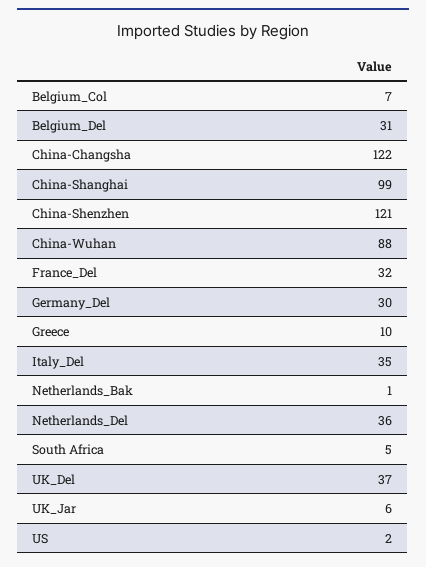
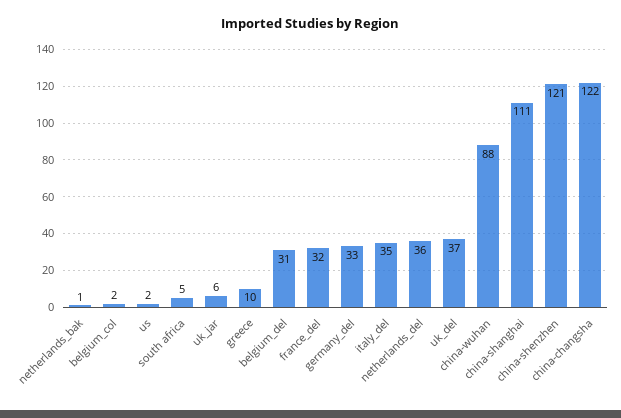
Belgium_Col: 7 -> 2
China-Shanghai: 99 -> 111
Germany_Del: 30 -> 33

